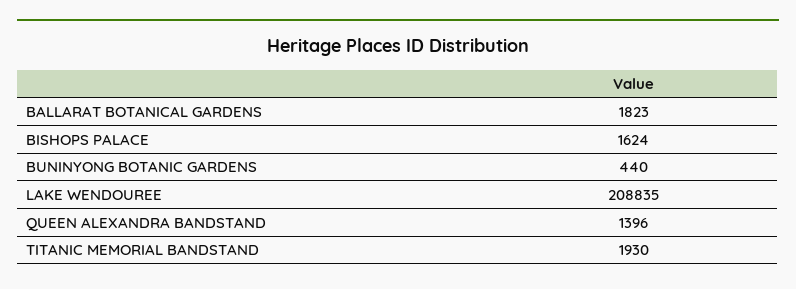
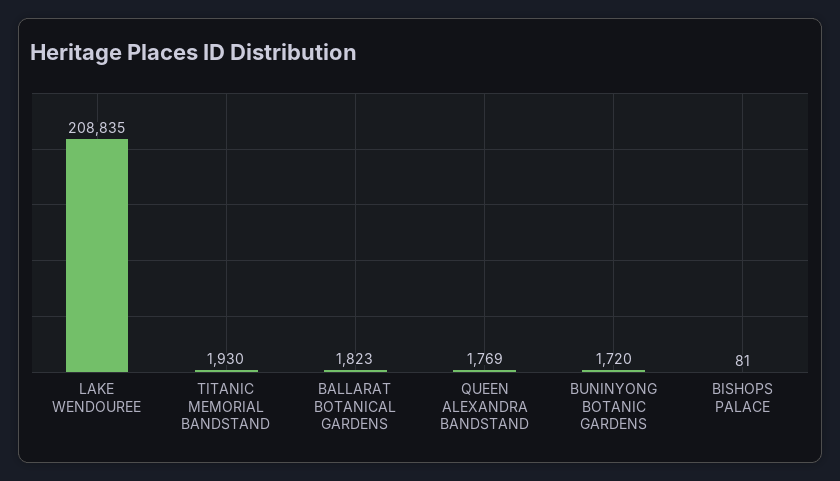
BISHOPS PALACE: 1624 -> 81
BUNINYONG BOTANIC GARDENS: 440 -> 1720
QUEEN ALEXANDRA BANDSTAND: 1396 -> 1769

